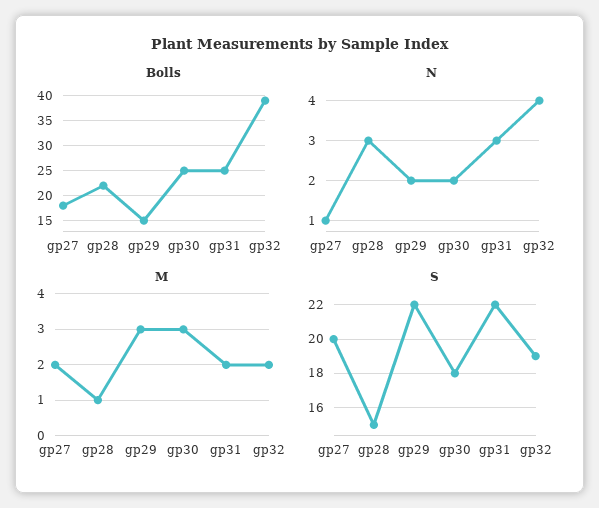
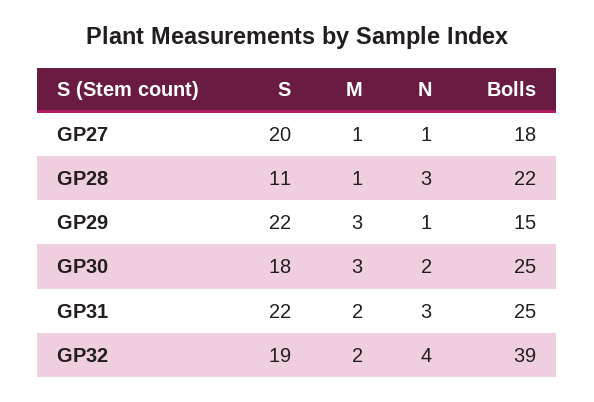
N, gp29: 2 -> 1
M, gp27: 2 -> 1
S, gp28: 15 -> 11

